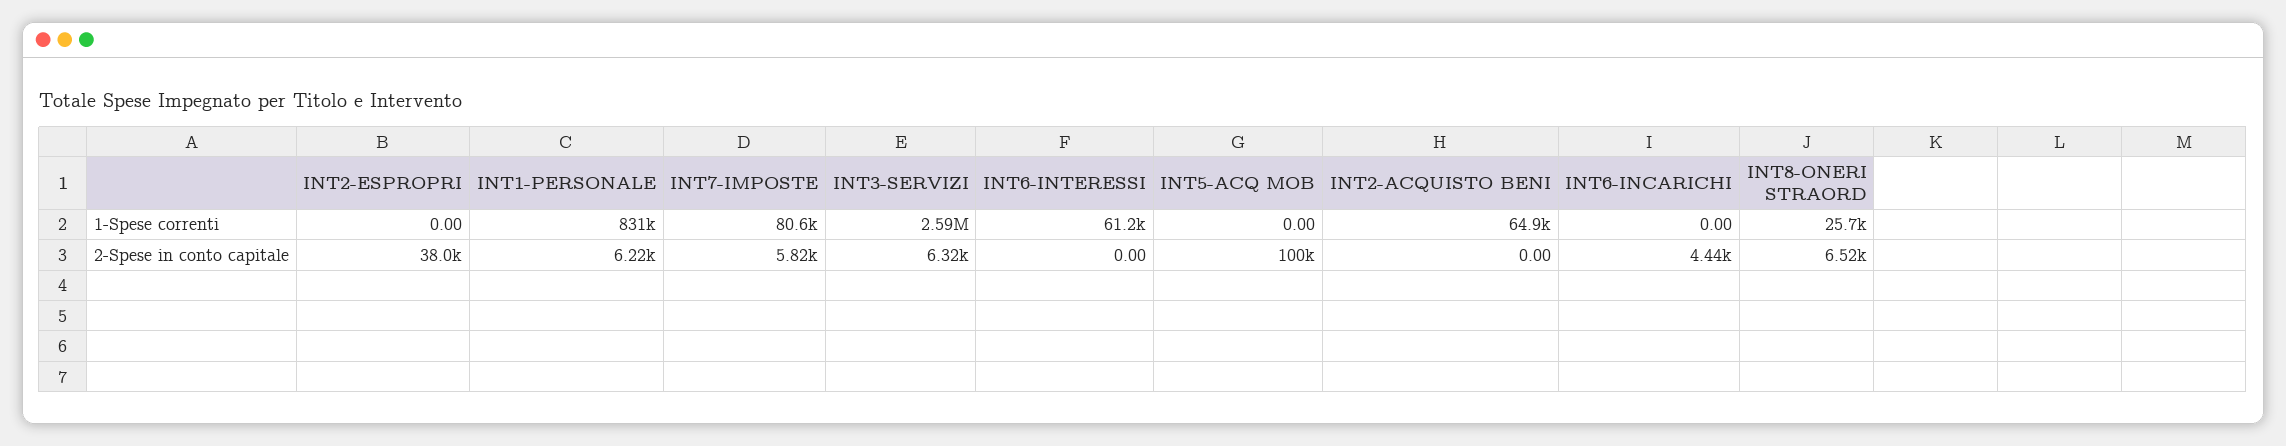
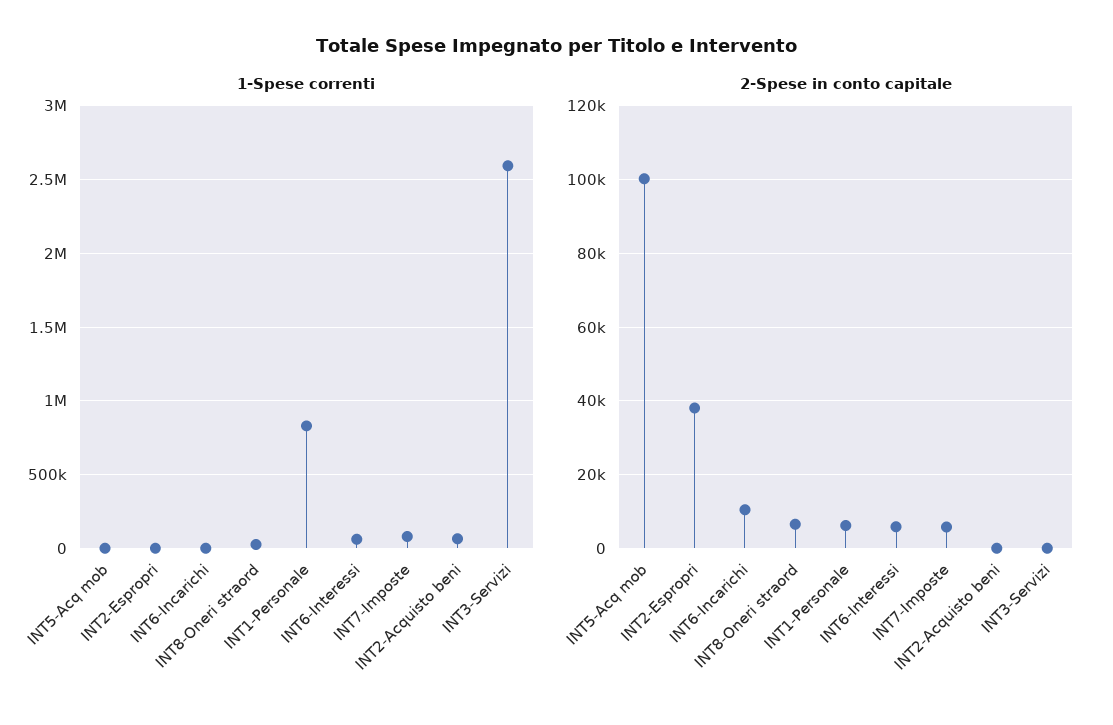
2-Spese in conto capitale, INT3-SERVIZI: 6320 -> 0
2-Spese in conto capitale, INT6-INTERESSI: 0 -> 6000
2-Spese in conto capitale, INT6-INCARICHI: 4440 -> 10000

